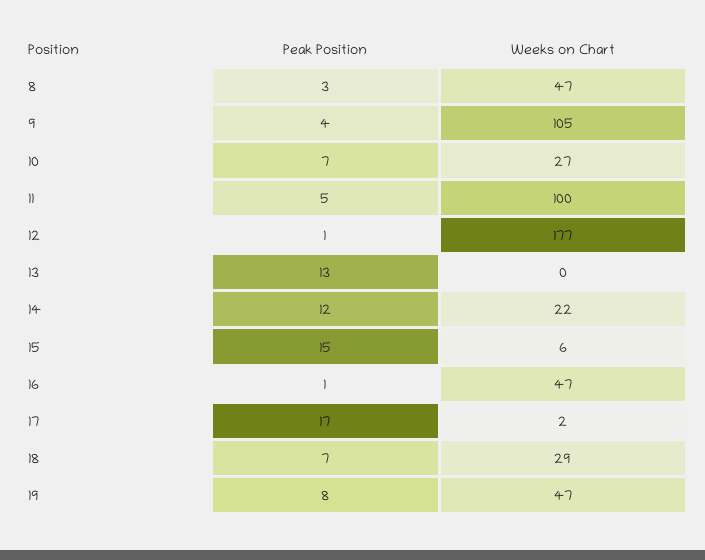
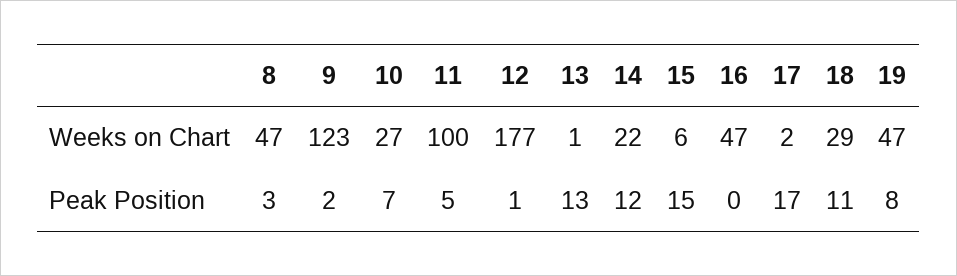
Peak Position, 9: 4 -> 2
Weeks on Chart, 9: 105 -> 123
Weeks on Chart, 13: 0 -> 1
Peak Position, 16: 1 -> 0
Peak Position, 18: 7 -> 11

